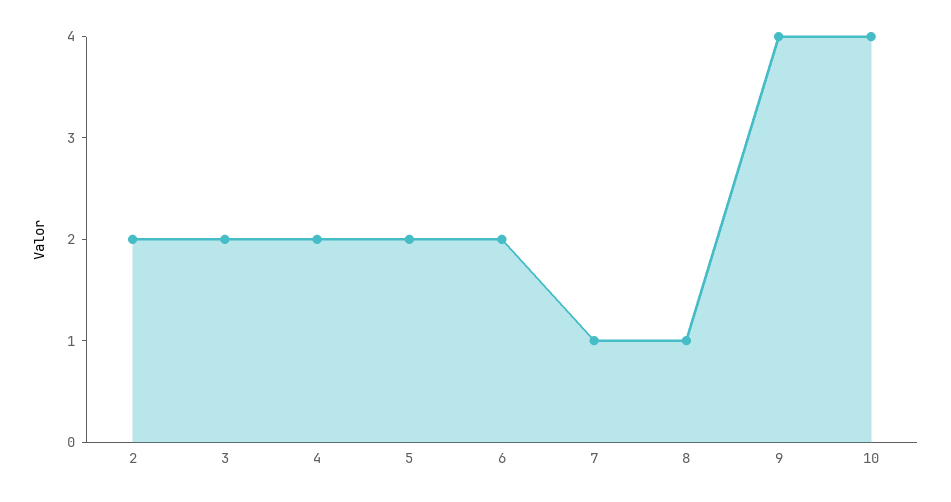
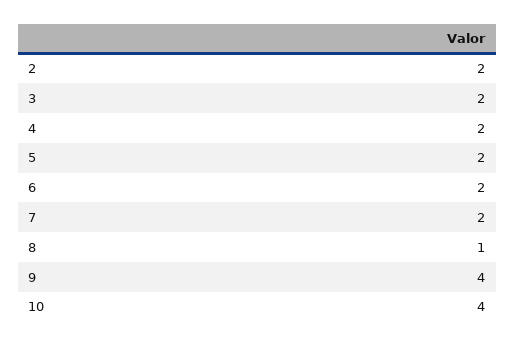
7: 1 -> 2

